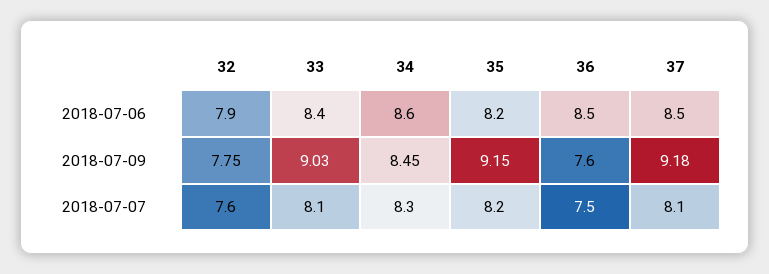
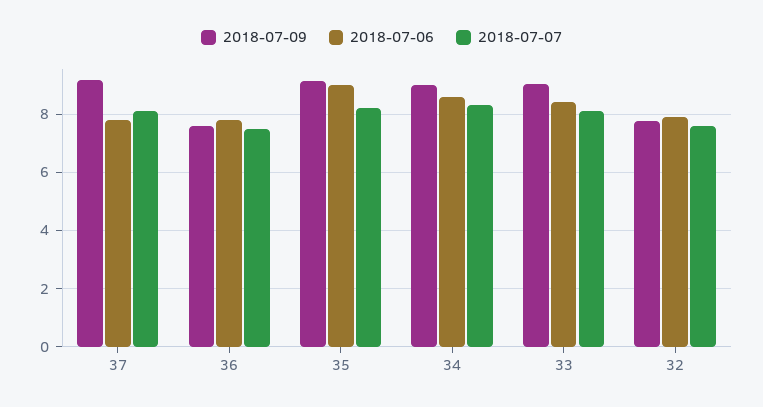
2018-07-06, 35: 8.2 -> 9
2018-07-06, 36: 8.5 -> 7.75
2018-07-06, 37: 8.5 -> 7.75
2018-07-09, 34: 8.45 -> 9

